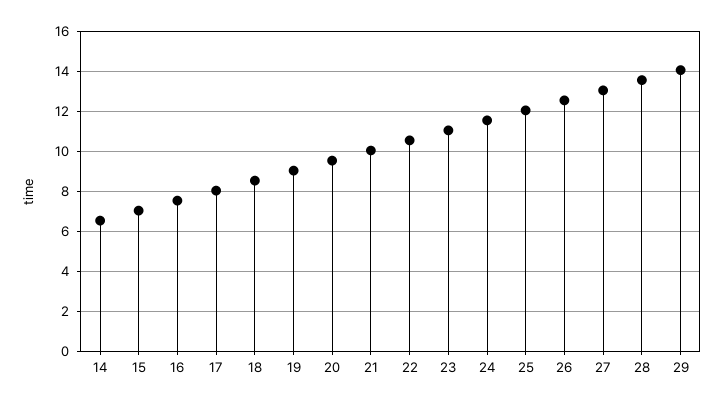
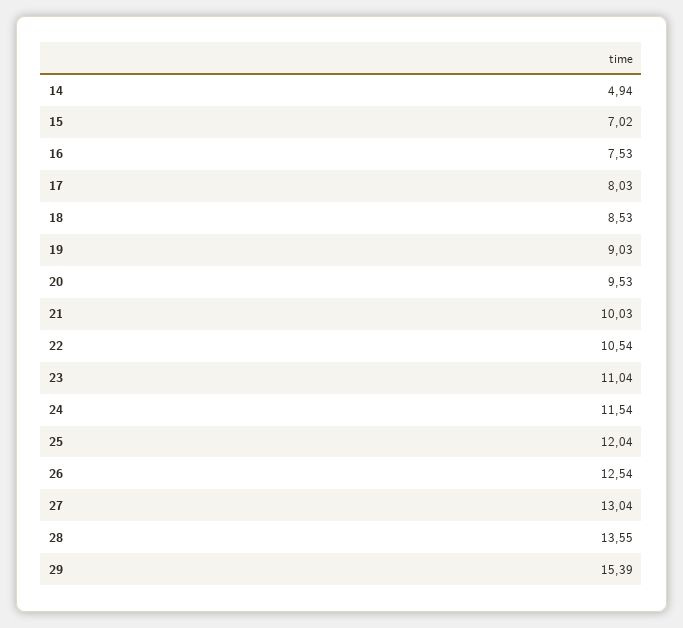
14: 6.5 -> 4.94
29: 14 -> 15.39

